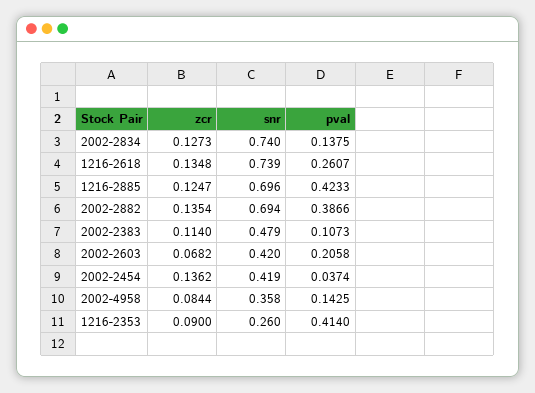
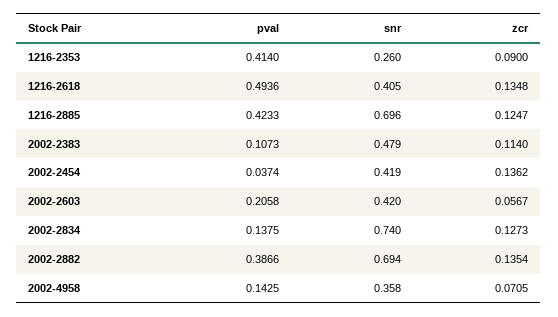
snr, 1216-2618: 0.739 -> 0.405
pval, 1216-2618: 0.2607 -> 0.4936
zcr, 2002-2603: 0.0682 -> 0.0567
zcr, 2002-4958: 0.0844 -> 0.0705

